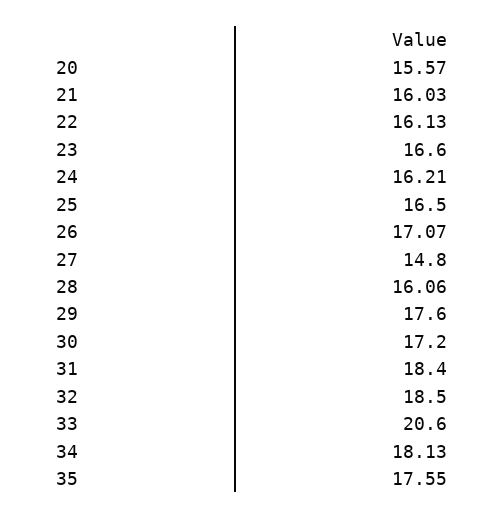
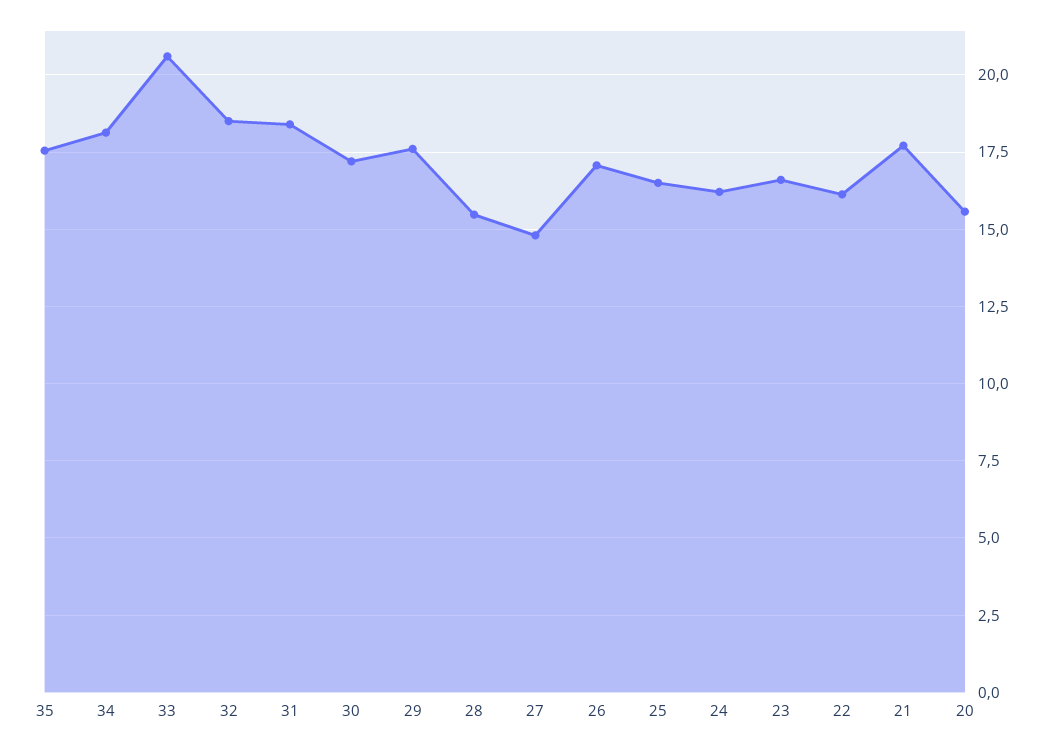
21: 16.03 -> 17.75
28: 16.06 -> 15.5

